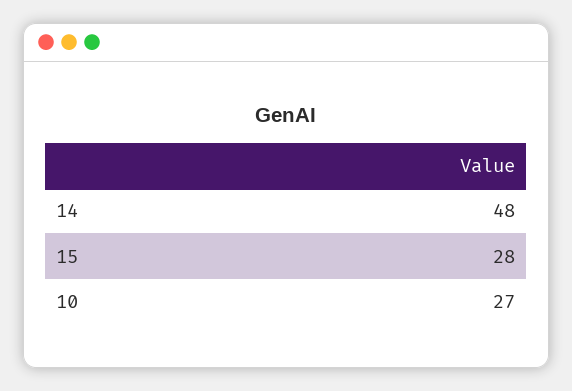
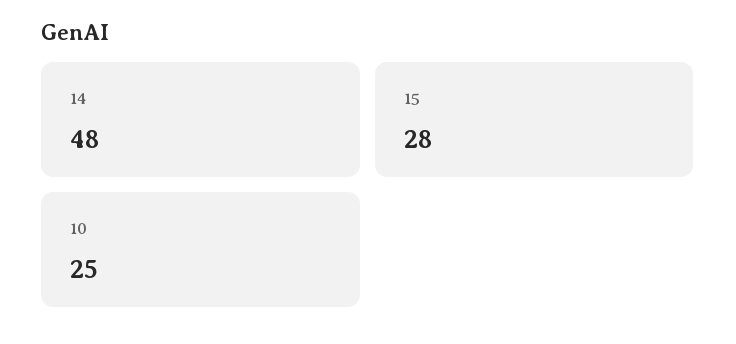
10: 27 -> 25

